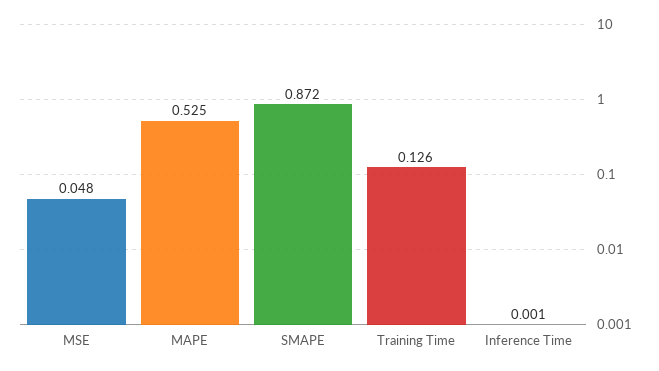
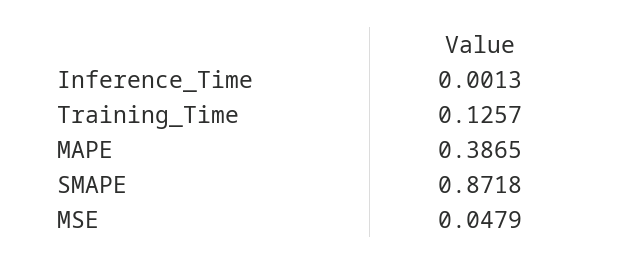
MAPE: 0.525 -> 0.3865

